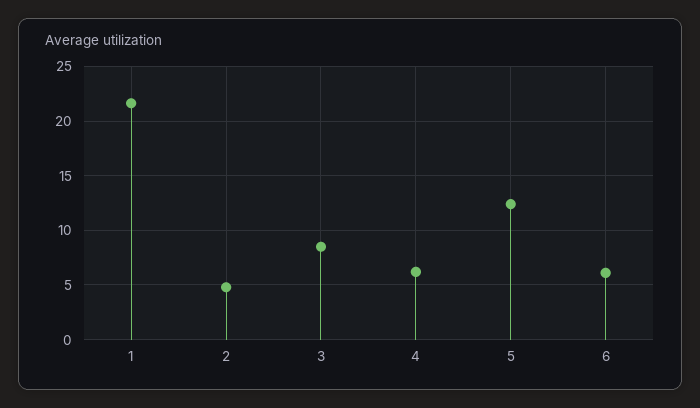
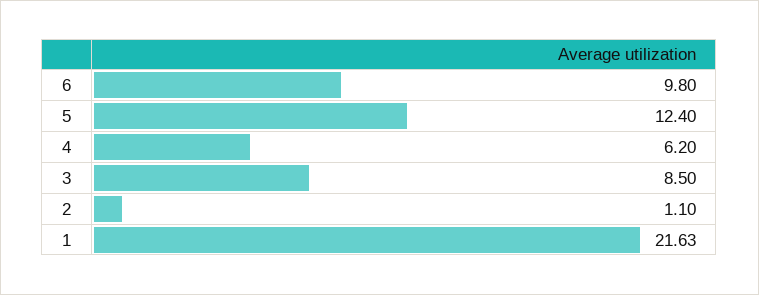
2: 5 -> 1.1
6: 6 -> 9.8

